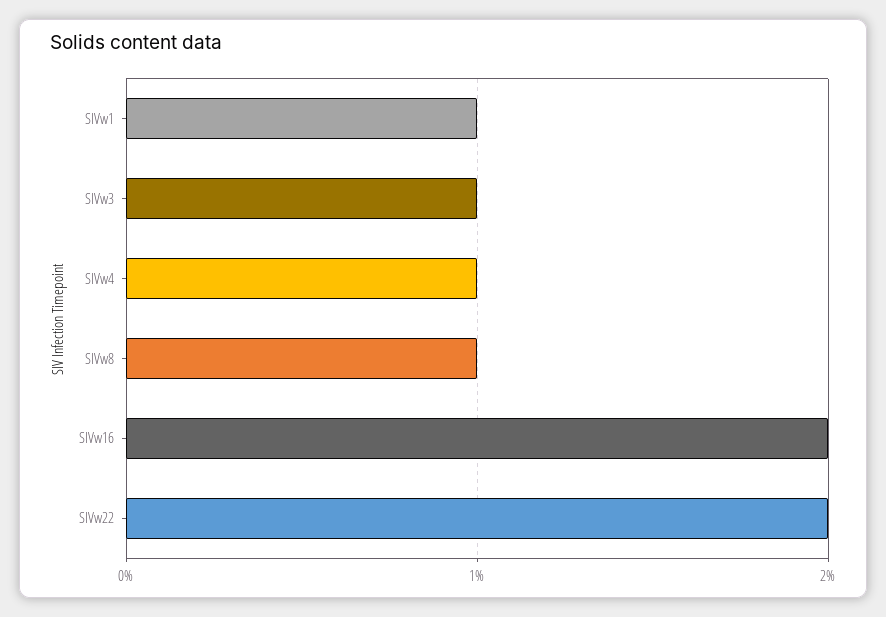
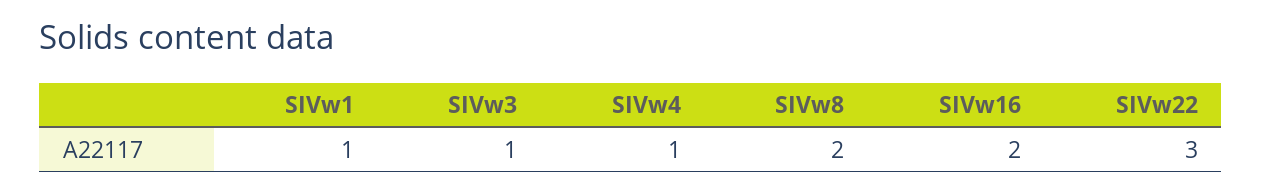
SIVw8: 1 -> 2
SIVw22: 2 -> 3

